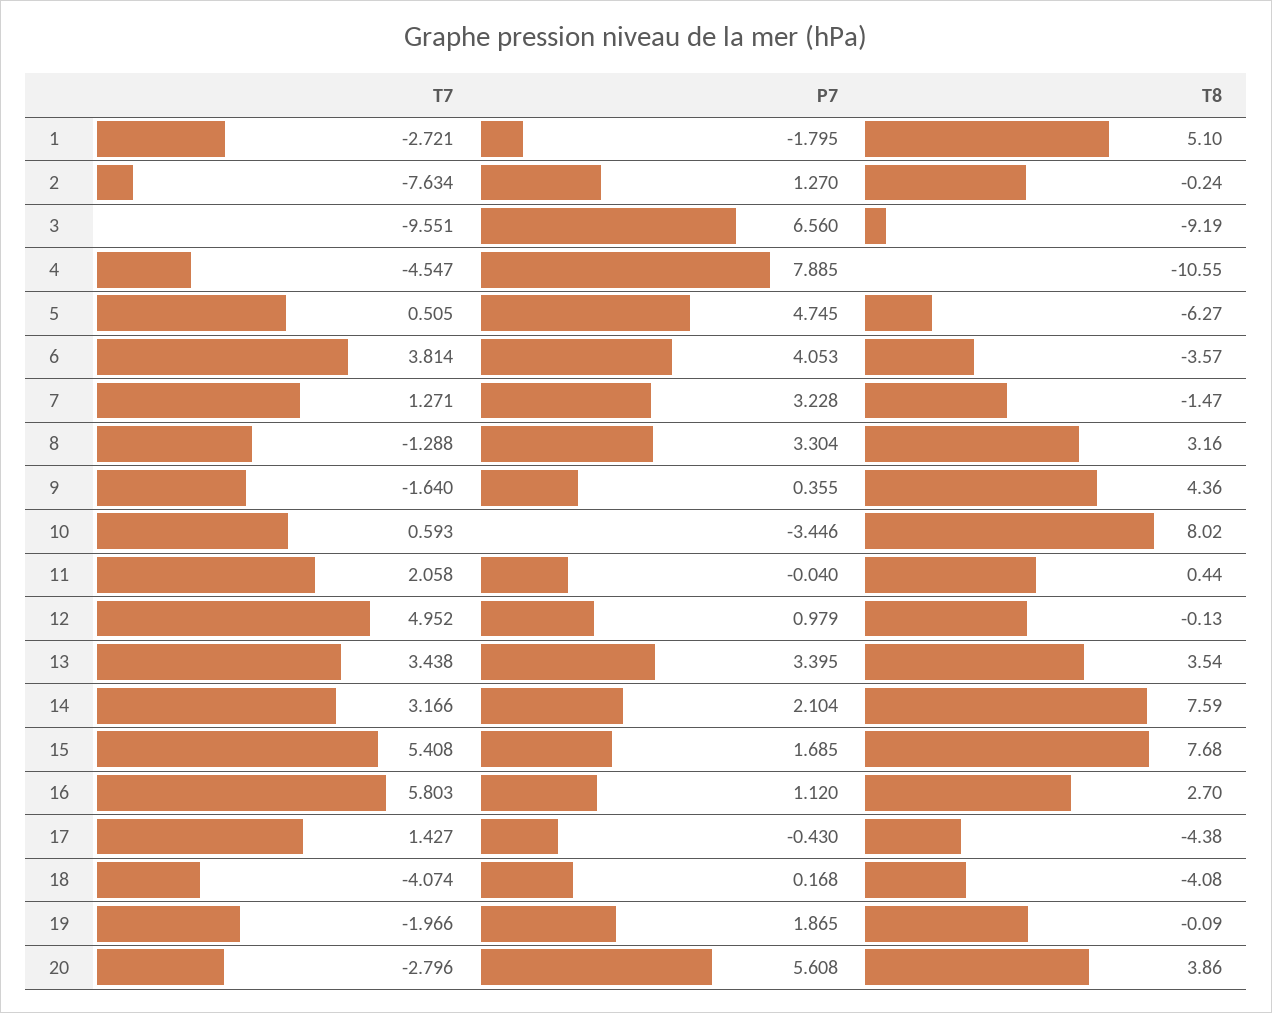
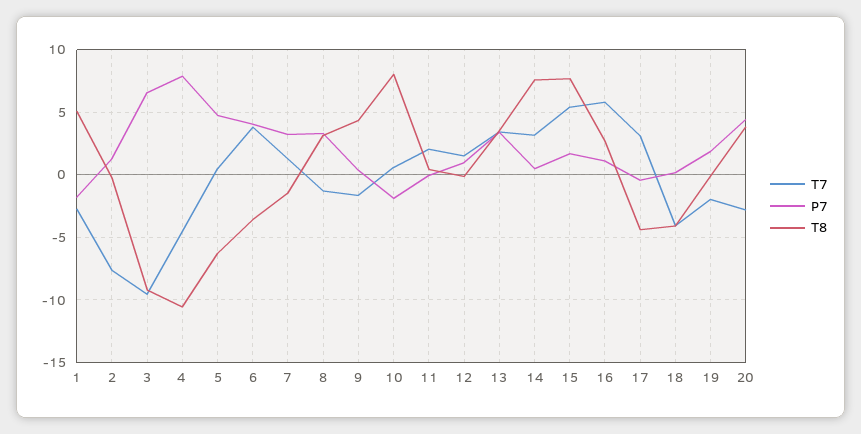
P7, 10: -3.446 -> -2
T7, 12: 4.952 -> 1.5
P7, 14: 2.104 -> 0.5
T7, 17: 1.427 -> 3
P7, 20: 5.608 -> 4.5

